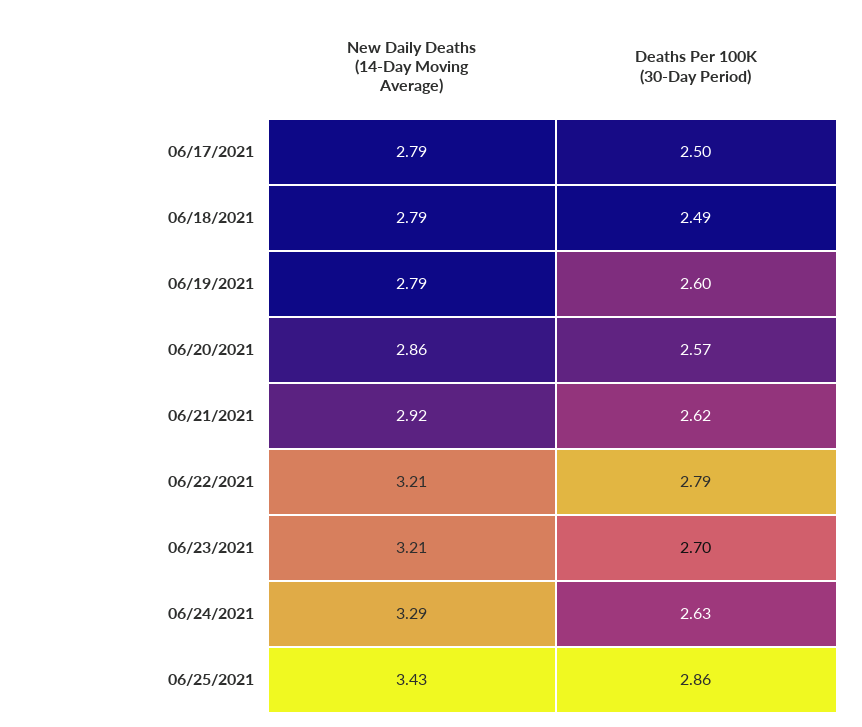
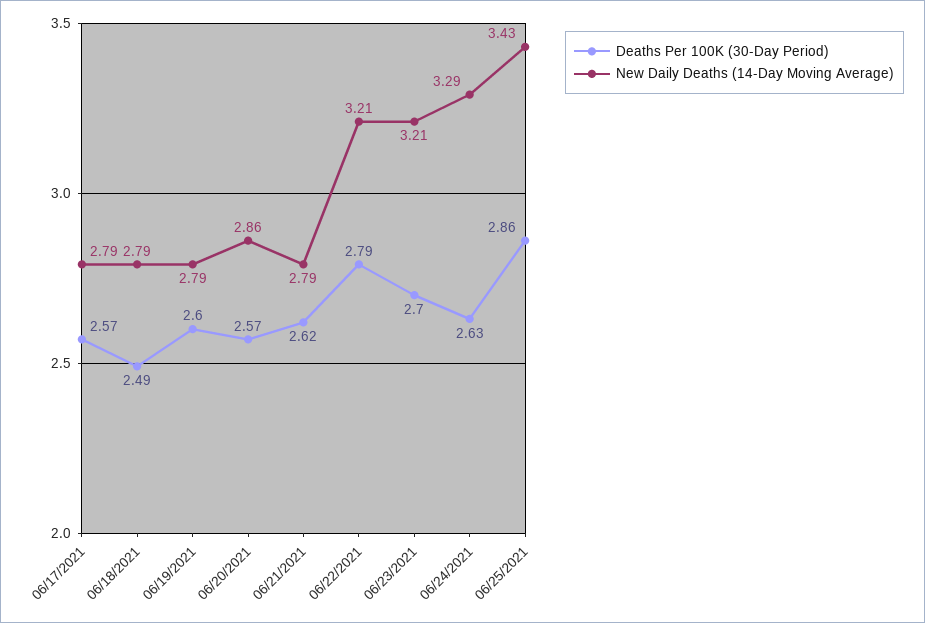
Deaths Per 100K (30-Day Period), 06/17/2021: 2.5 -> 2.57
New Daily Deaths (14-Day Moving Average), 06/21/2021: 2.92 -> 2.79

